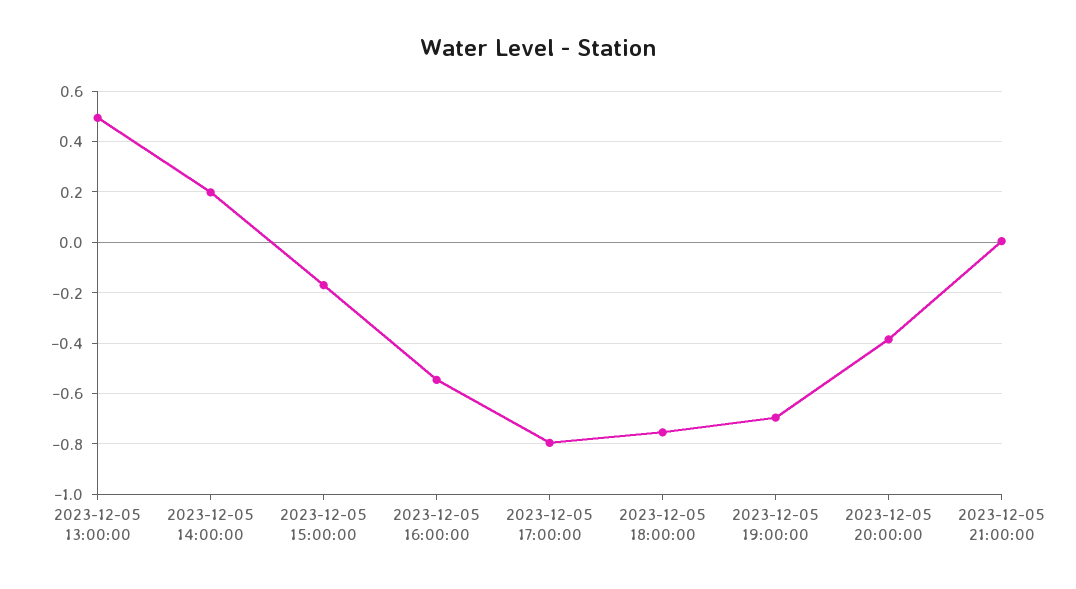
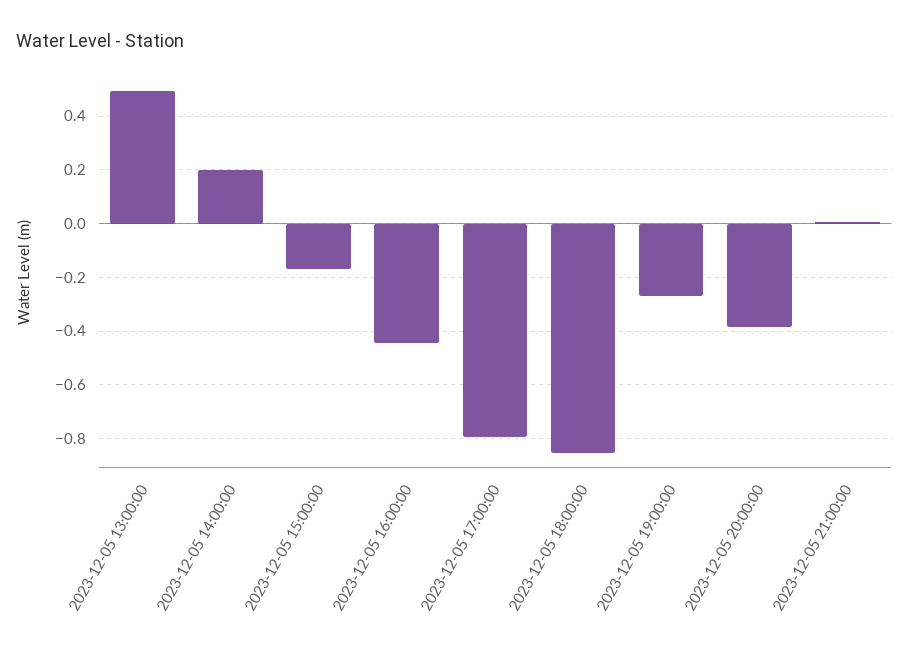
2023-12-05 16:00:00: -0.55 -> -0.45
2023-12-05 18:00:00: -0.75 -> -0.85
2023-12-05 19:00:00: -0.7 -> -0.275

